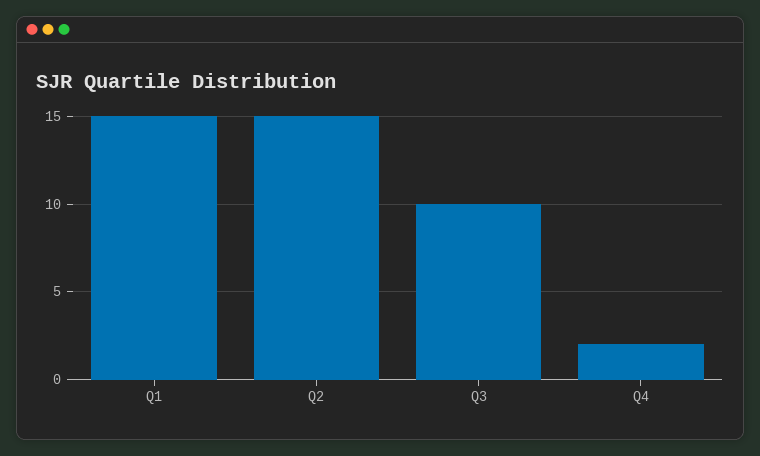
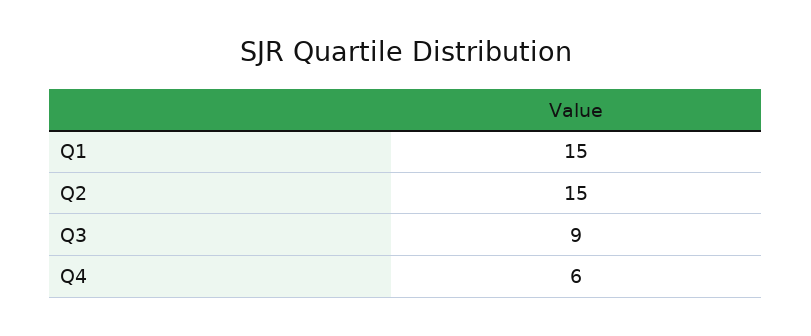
Q3: 10 -> 9
Q4: 2 -> 6

